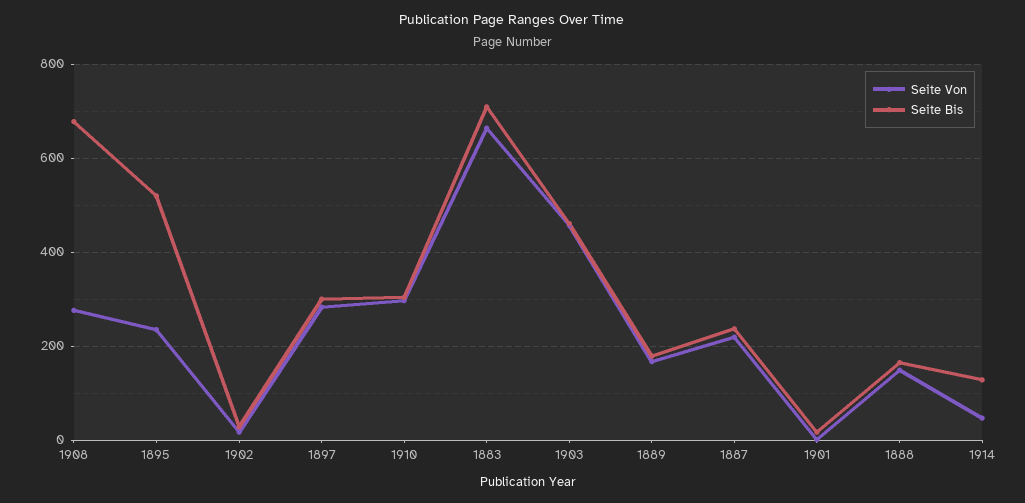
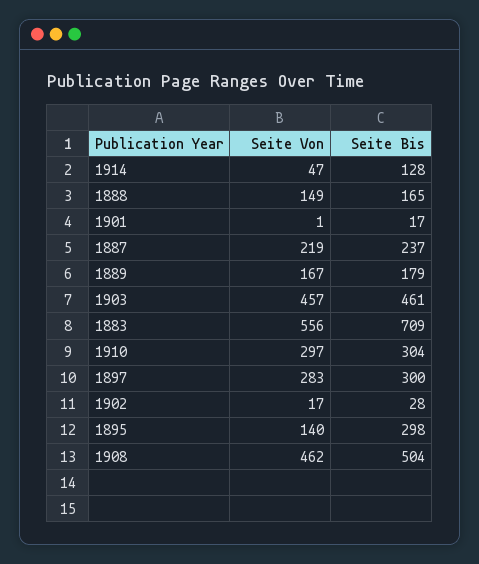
Seite Von, 1908: 280 -> 462
Seite Bis, 1908: 680 -> 504
Seite Von, 1895: 240 -> 140
Seite Bis, 1895: 520 -> 298
Seite Von, 1883: 660 -> 556

